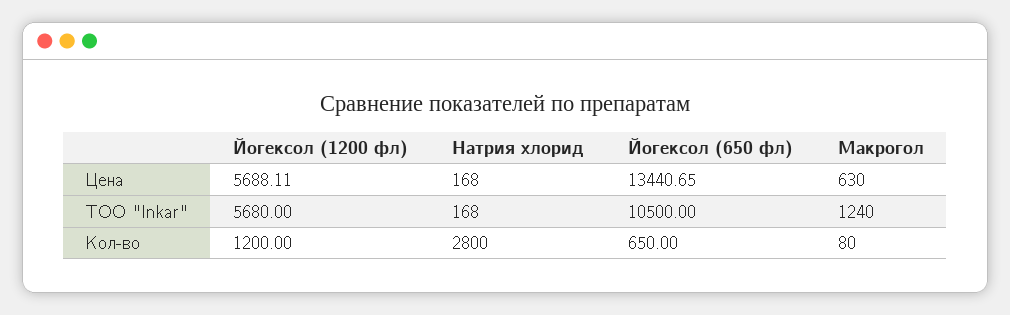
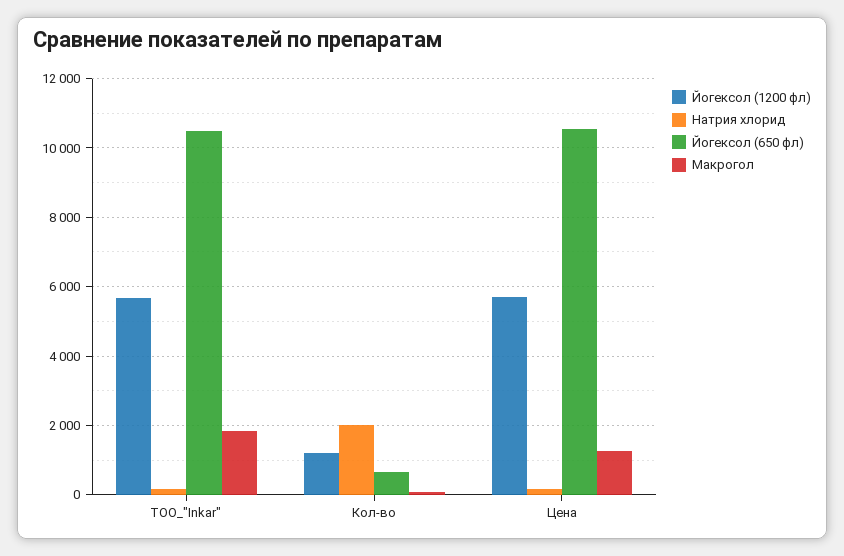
Йогексол (650 фл), Цена: 13440.65 -> 10600
Макрогол, Цена: 630 -> 1200
Макрогол, ТОО "Inkar": 1240 -> 1800
Натрия хлорид, Кол-во: 2800 -> 2000

